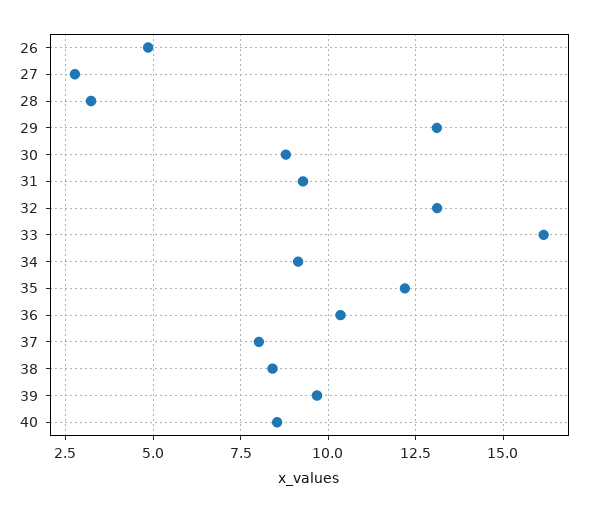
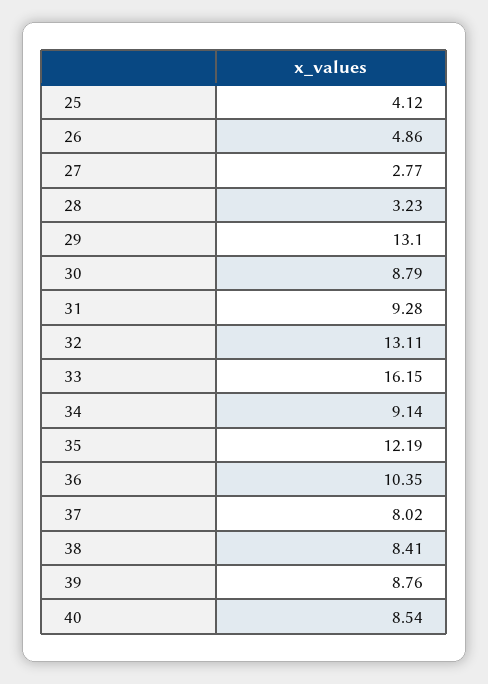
39: 9.75 -> 8.76
25: none -> 4.12

